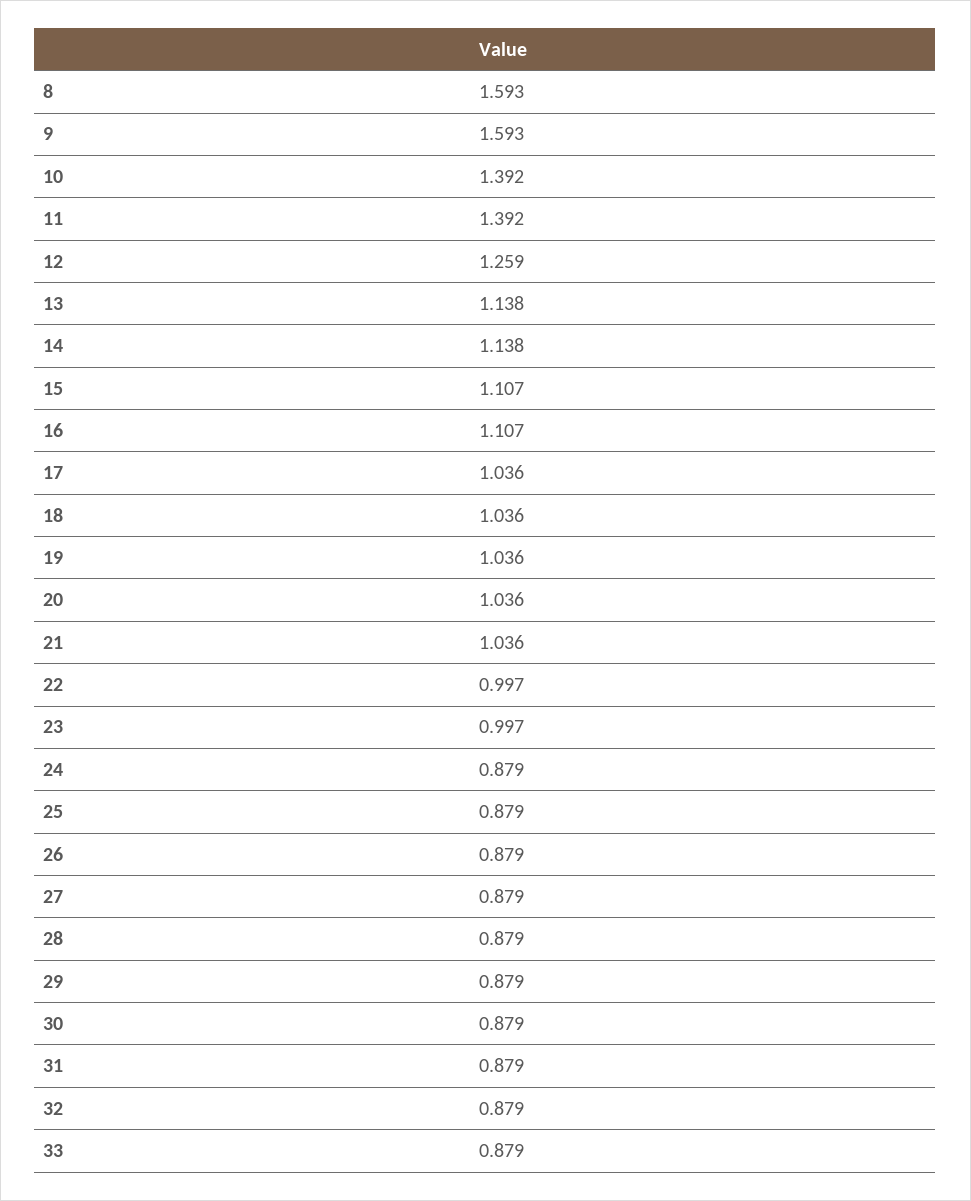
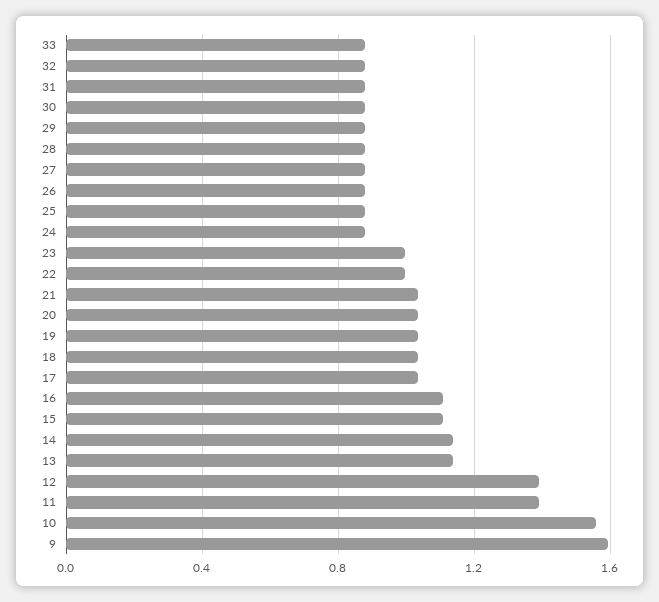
8: 1.593 -> none
10: 1.392 -> 1.55
12: 1.259 -> 1.4

